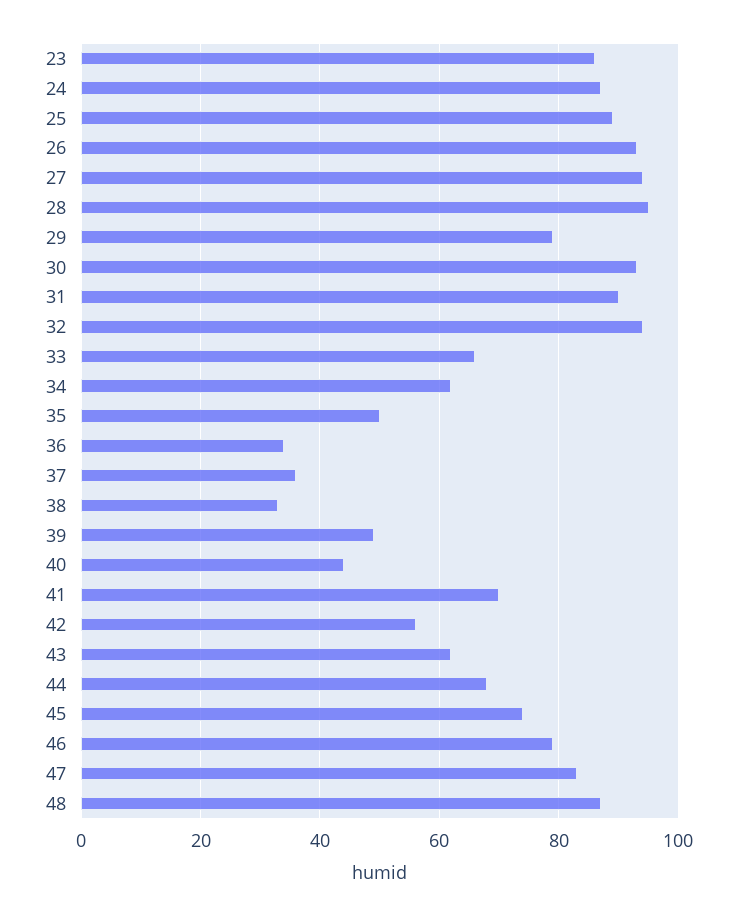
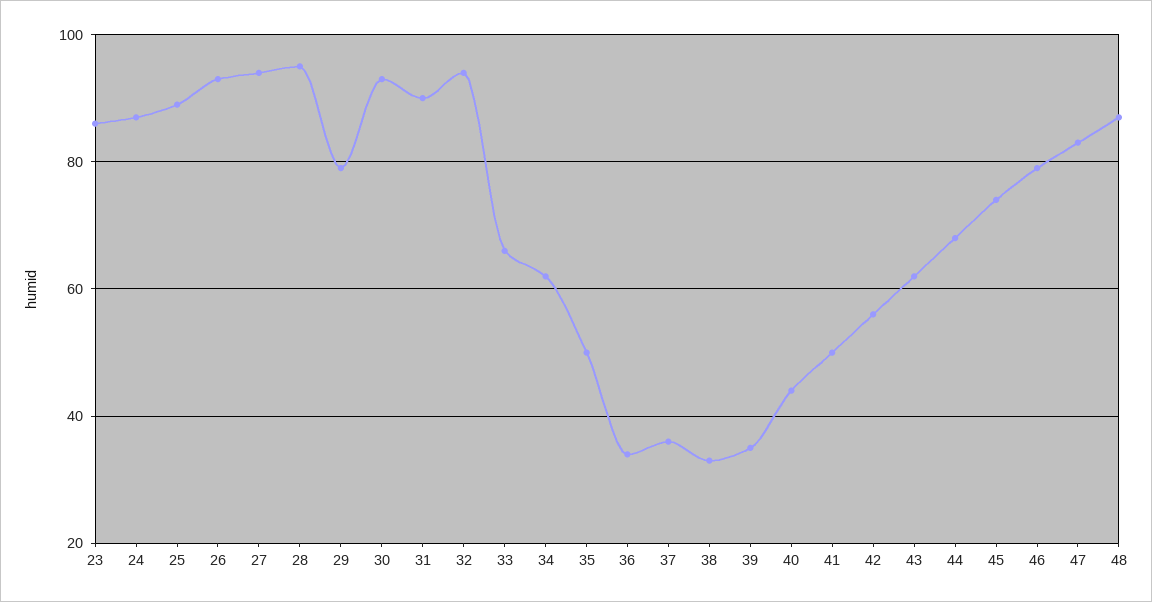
39: 50 -> 35
41: 70 -> 50

